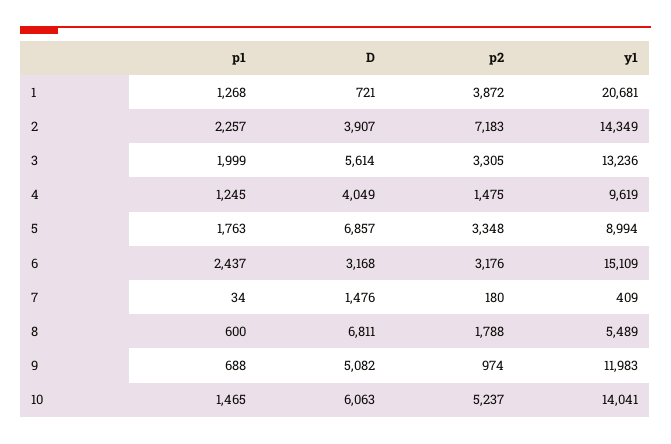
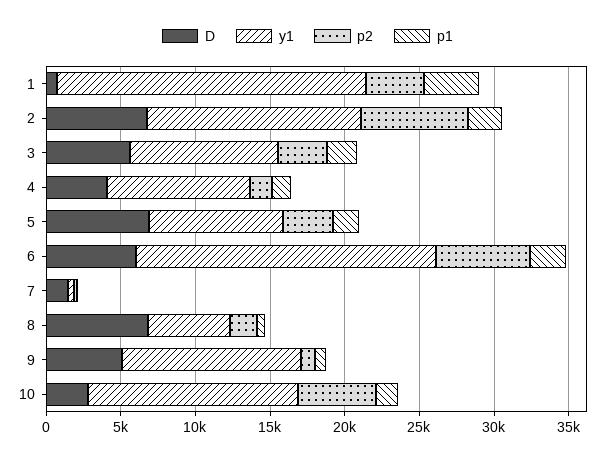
p1, 1: 1268 -> 4000
D, 2: 3907 -> 7000
y1, 3: 13236 -> 10000
D, 6: 3168 -> 6000
p2, 6: 3176 -> 6000
y1, 6: 15109 -> 20000
D, 10: 6063 -> 3000

